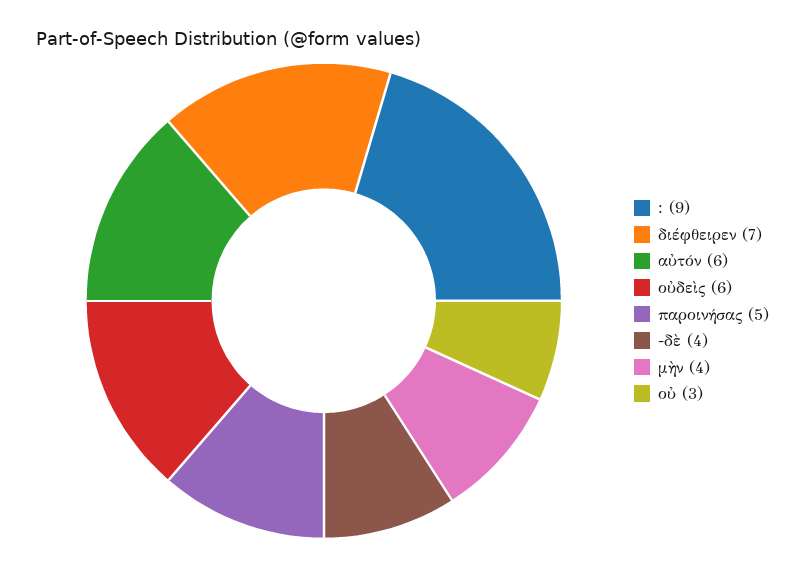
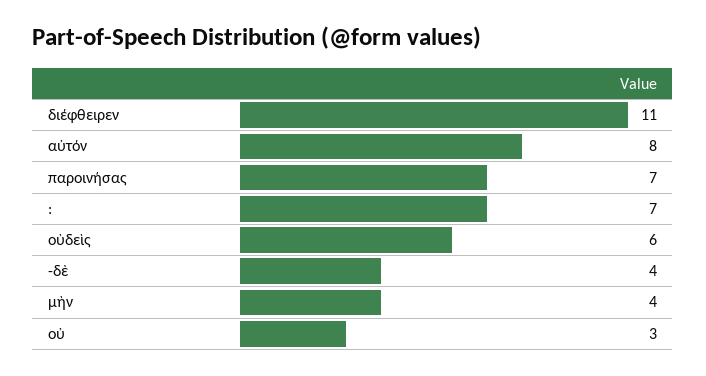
:: 9 -> 7
διέφθειρεν: 7 -> 11
αὐτόν: 6 -> 8
παροινήσας: 5 -> 7

